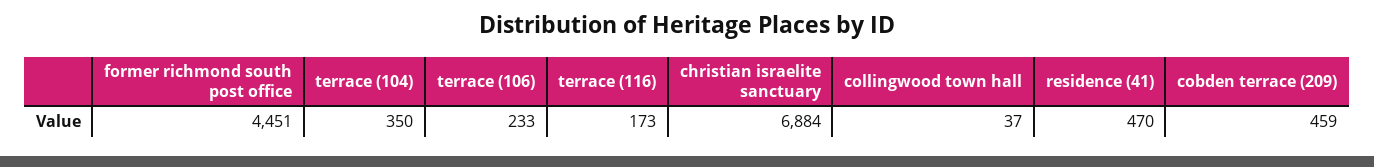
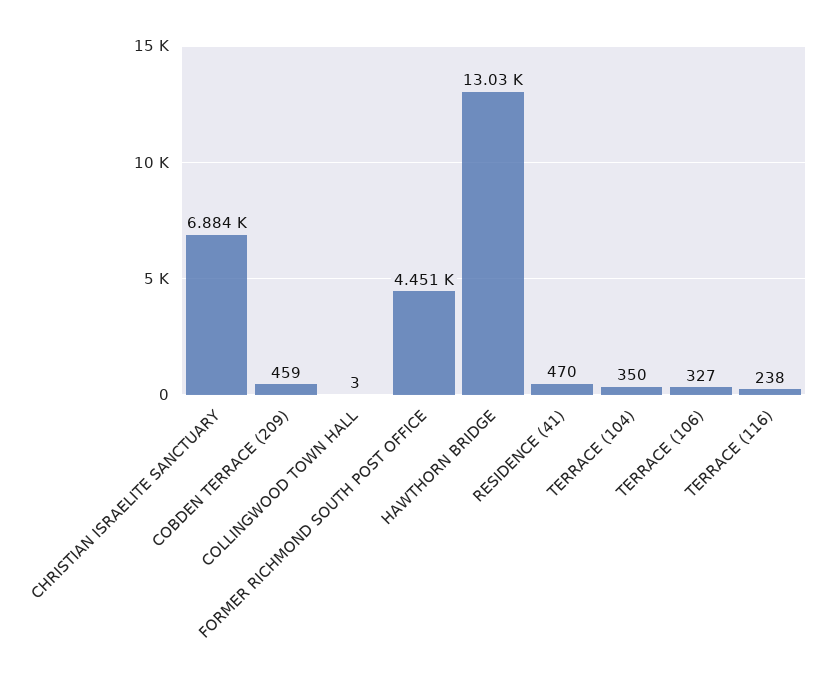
terrace (106): 233 -> 327
terrace (116): 173 -> 238
collingwood town hall: 37 -> 3
HAWTHORN BRIDGE: none -> 13030

